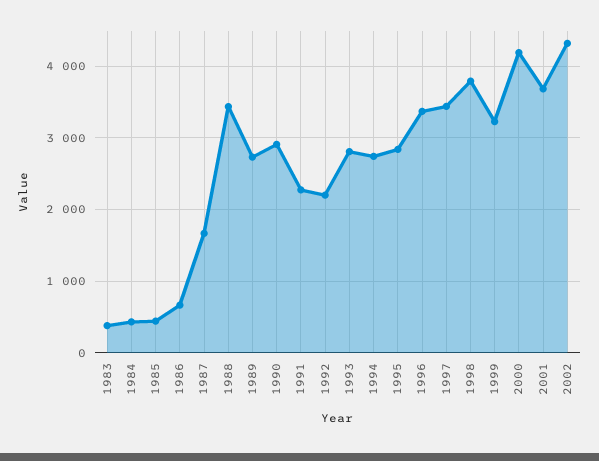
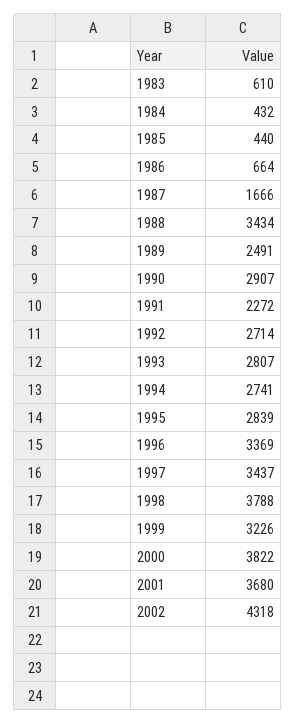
1983: 400 -> 610
1989: 2700 -> 2491
1992: 2200 -> 2714
2000: 4200 -> 3822

